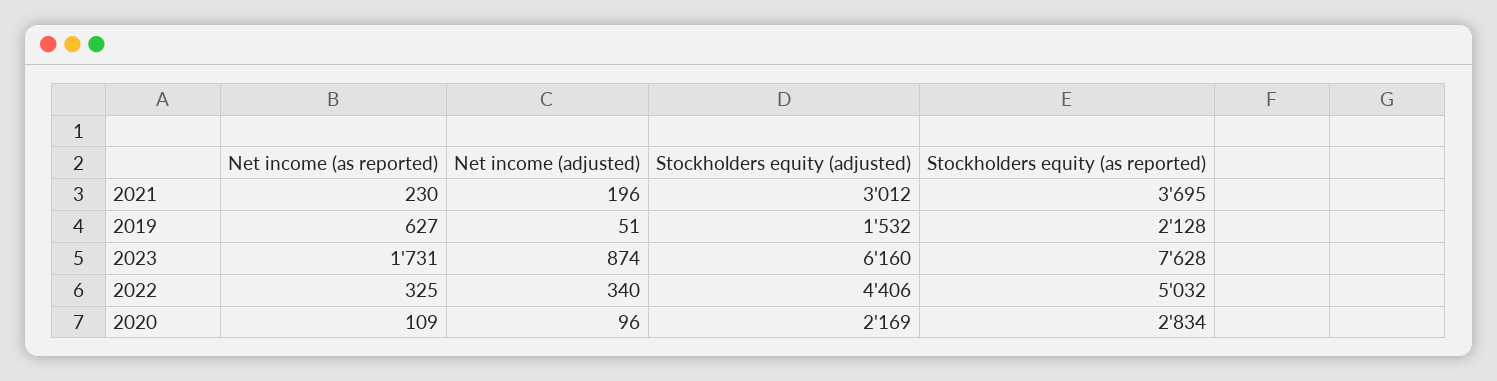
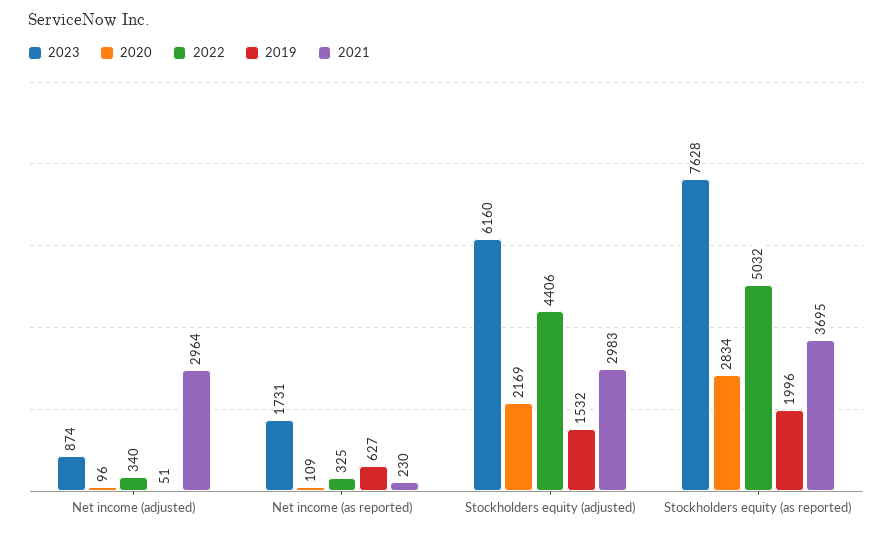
2021, Net income (adjusted): 196 -> 2964
2021, Stockholders equity (adjusted): 3012 -> 2983
2019, Stockholders equity (as reported): 2128 -> 1996

